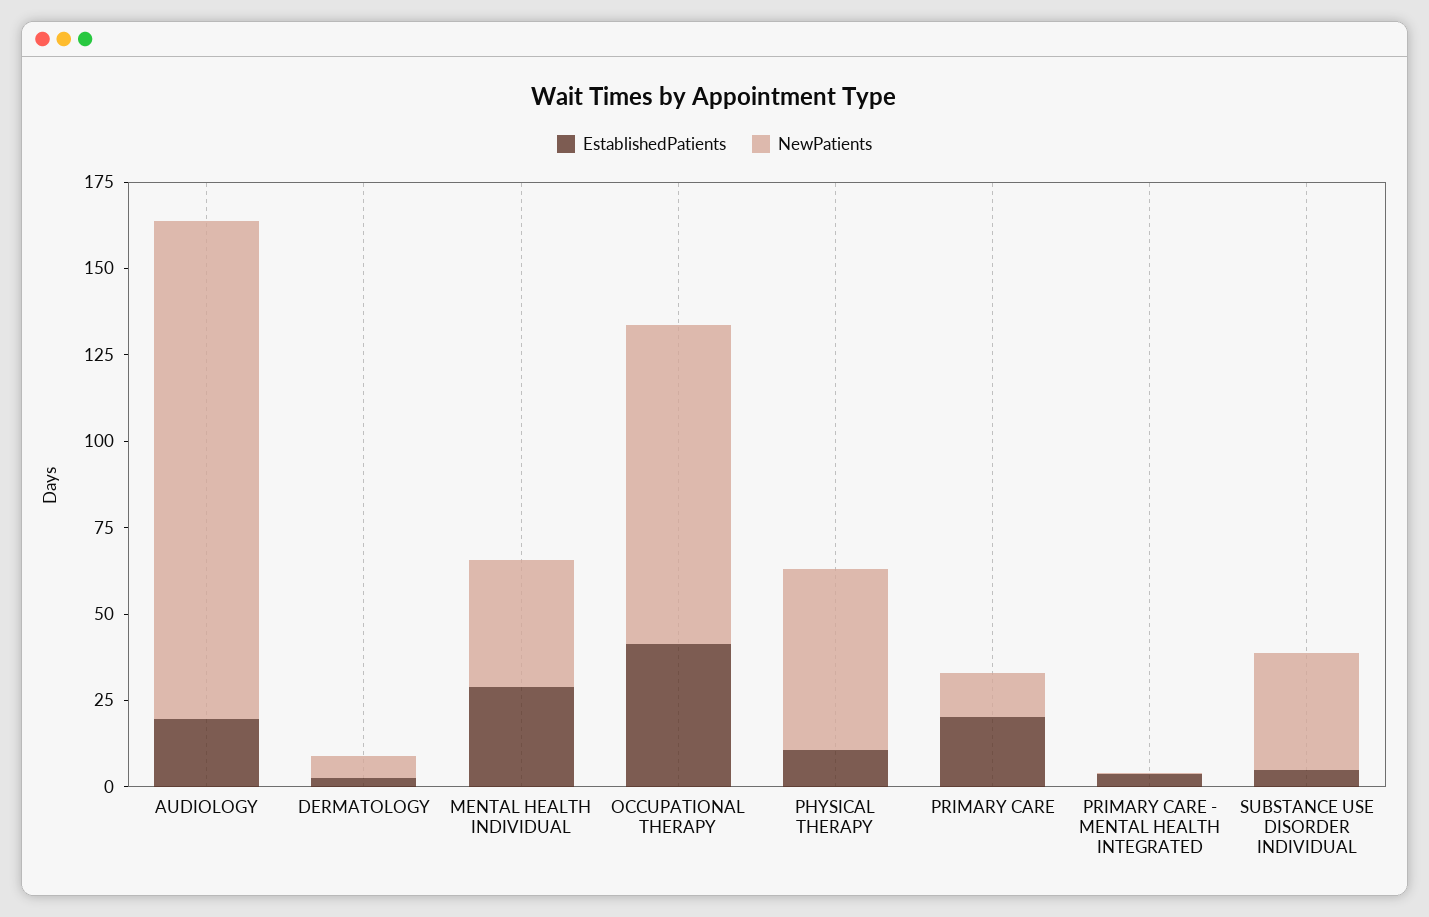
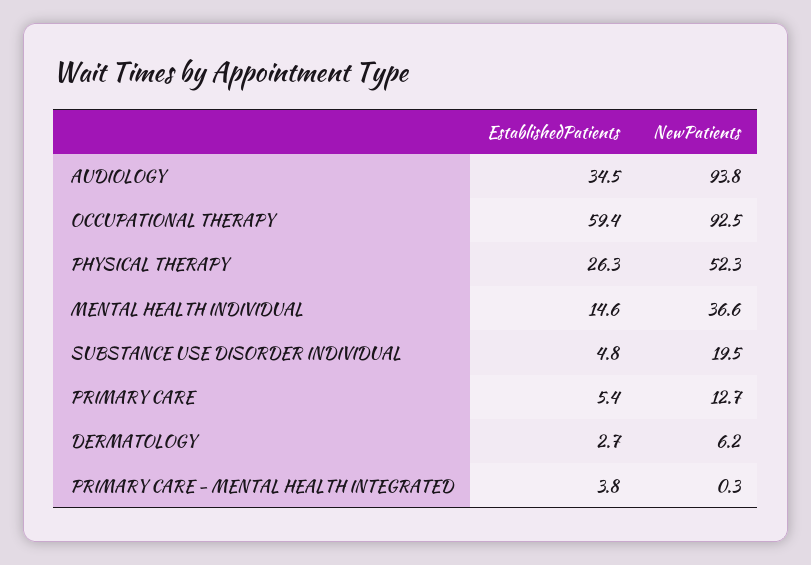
EstablishedPatients, AUDIOLOGY: 20 -> 34.5
NewPatients, AUDIOLOGY: 145 -> 93.8
EstablishedPatients, MENTAL HEALTH INDIVIDUAL: 30 -> 14.6
EstablishedPatients, OCCUPATIONAL THERAPY: 40 -> 59.4
EstablishedPatients, PHYSICAL THERAPY: 10 -> 26.3
EstablishedPatients, PRIMARY CARE: 20 -> 5.4
NewPatients, SUBSTANCE USE DISORDER INDIVIDUAL: 35 -> 19.5

